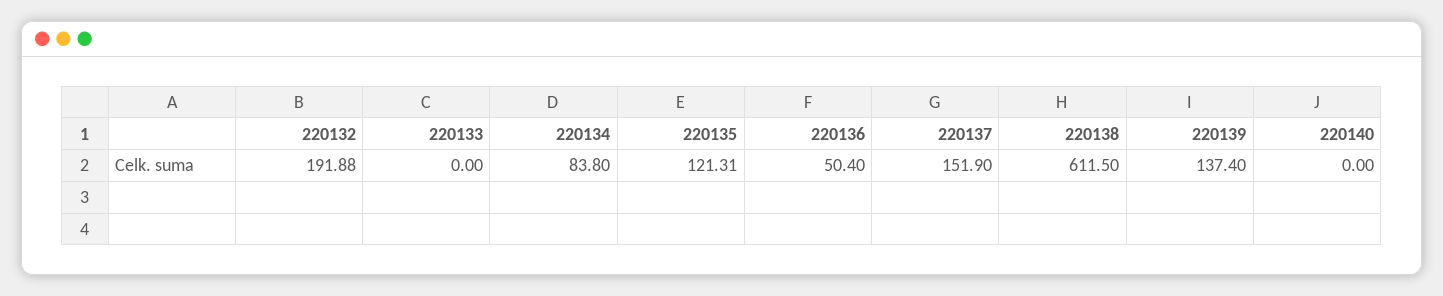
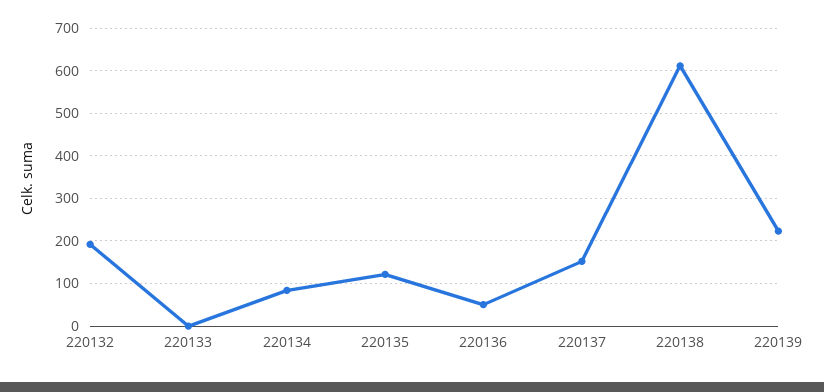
220139: 137.4 -> 220
220140: 0 -> none

